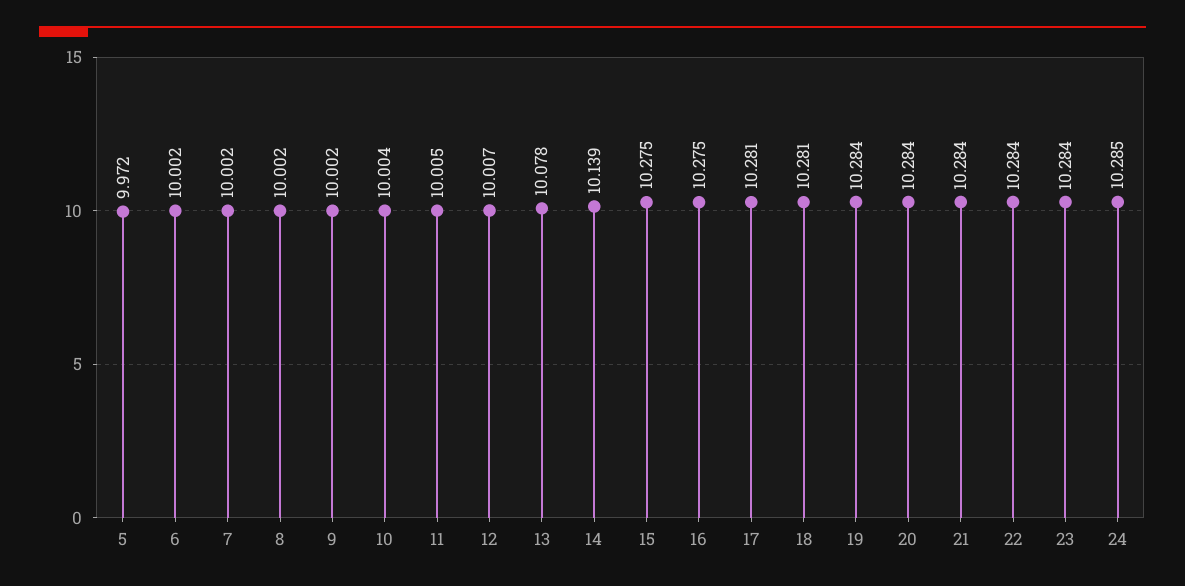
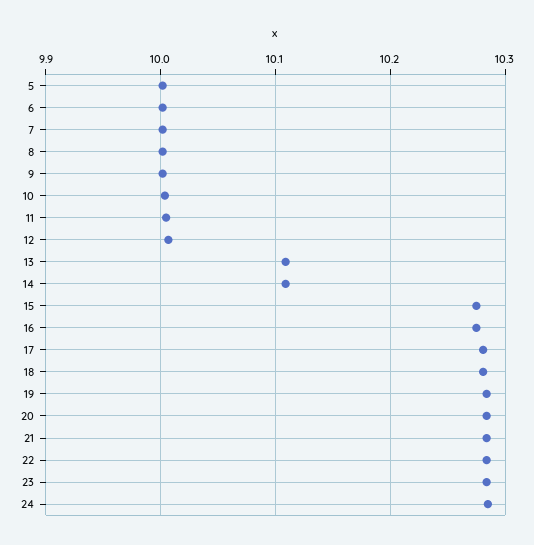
5: 9.972 -> 10
13: 10.078 -> 10.11
14: 10.139 -> 10.11

